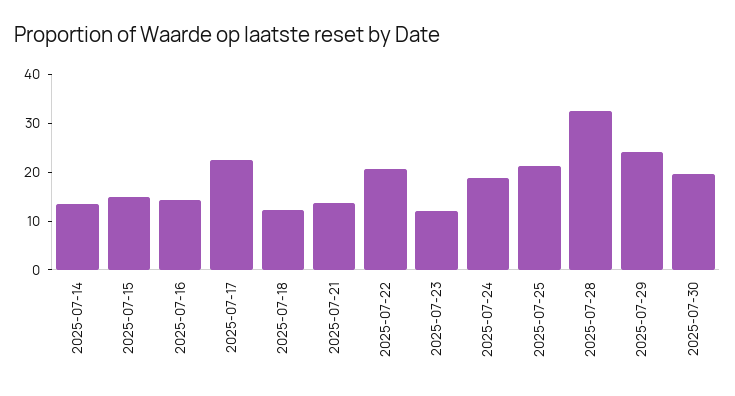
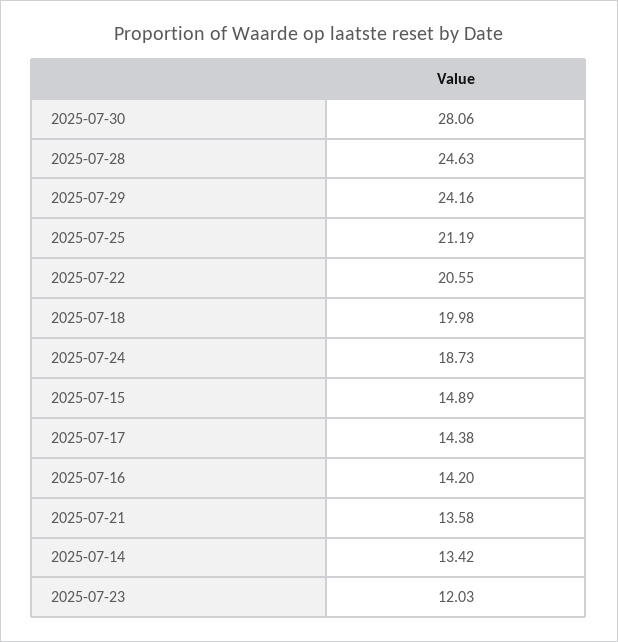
2025-07-17: 22 -> 14.38
2025-07-18: 12 -> 19.98
2025-07-28: 32 -> 24.63
2025-07-30: 20 -> 28.06

